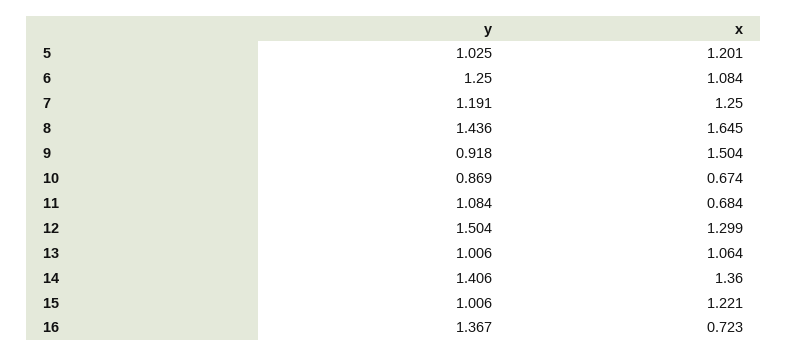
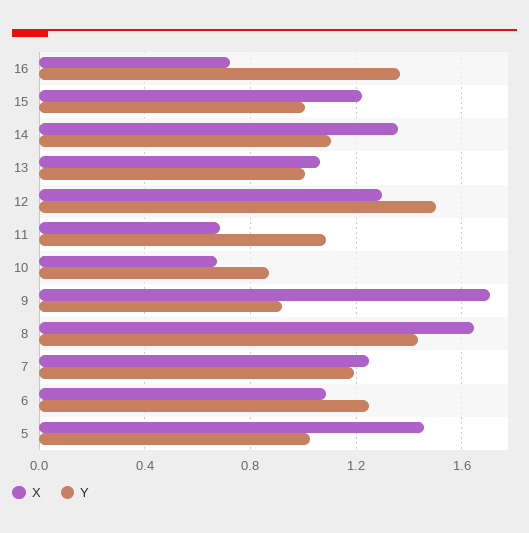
x, 5: 1.201 -> 1.45
x, 9: 1.504 -> 1.7
y, 14: 1.406 -> 1.1

